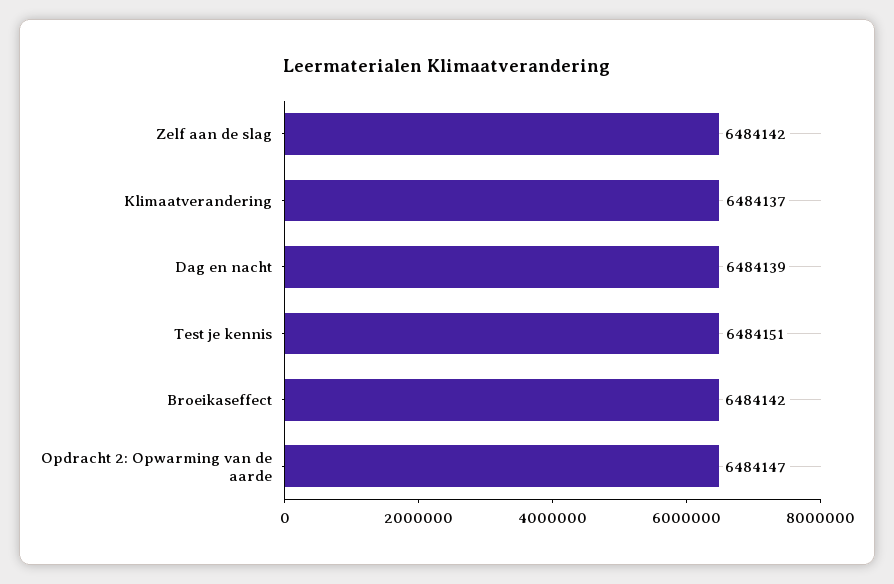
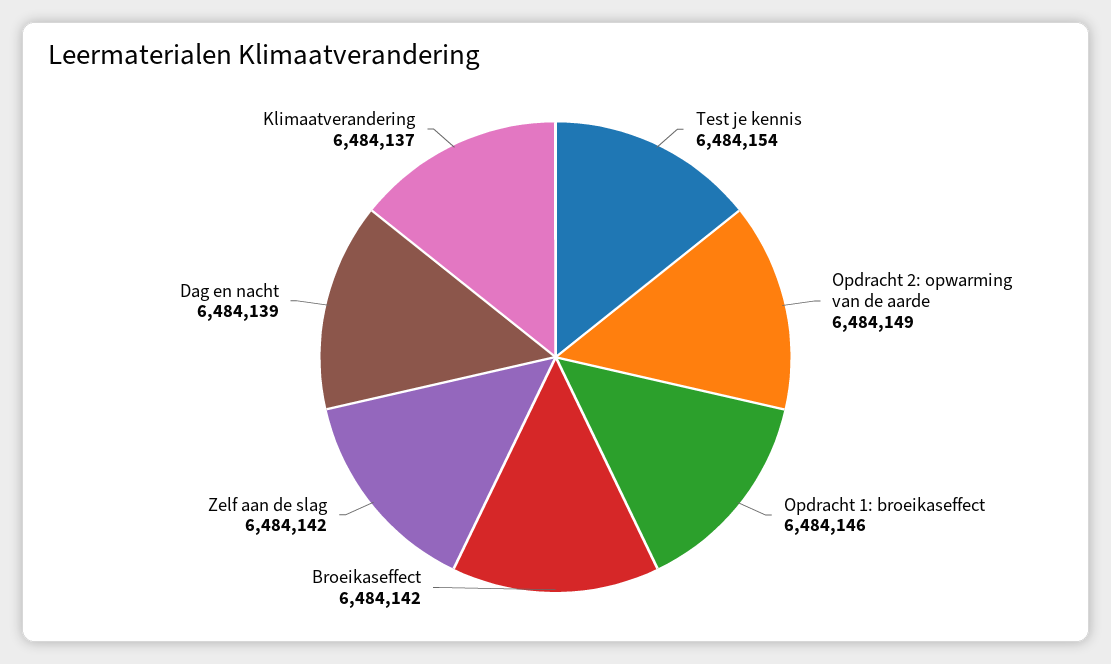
Test je kennis: 6484151 -> 6484154
Opdracht 2: Opwarming van de aarde: 6484147 -> 6484149
Opdracht 1: broeikaseffect: none -> 6484146

